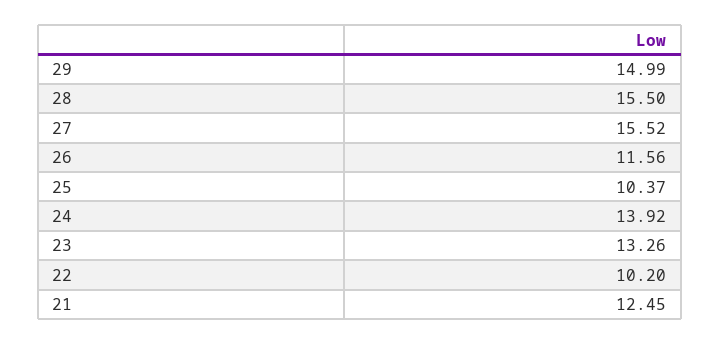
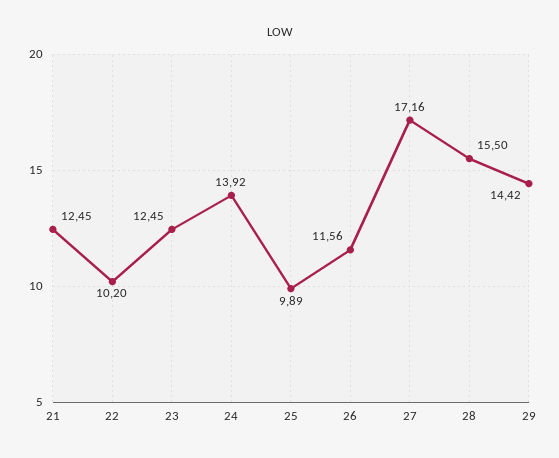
29: 14.99 -> 14.42
27: 15.52 -> 17.16
25: 10.37 -> 9.89
23: 13.26 -> 12.45

